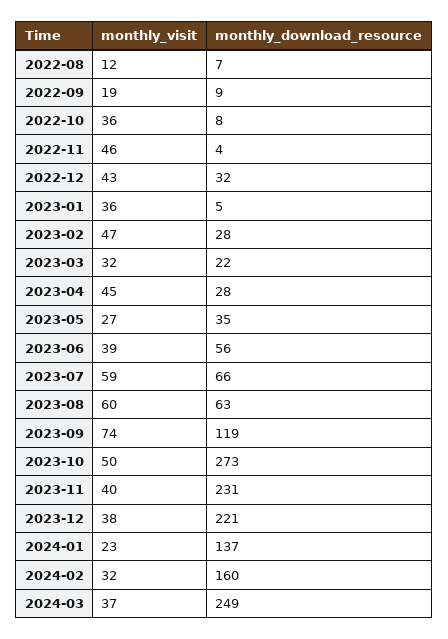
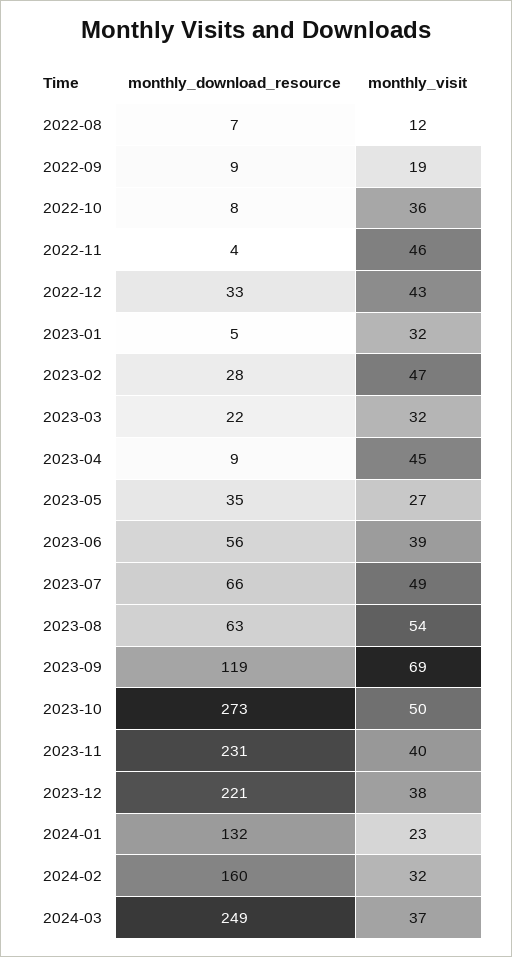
monthly_download_resource, 2022-12: 32 -> 33
monthly_visit, 2023-01: 36 -> 32
monthly_download_resource, 2023-04: 28 -> 9
monthly_visit, 2023-07: 59 -> 49
monthly_visit, 2023-08: 60 -> 54
monthly_visit, 2023-09: 74 -> 69
monthly_download_resource, 2024-01: 137 -> 132

